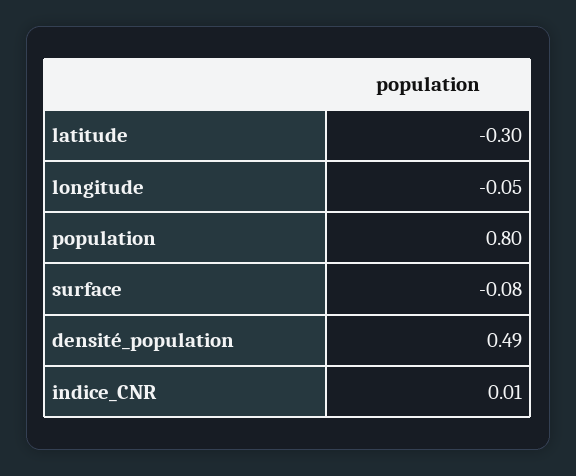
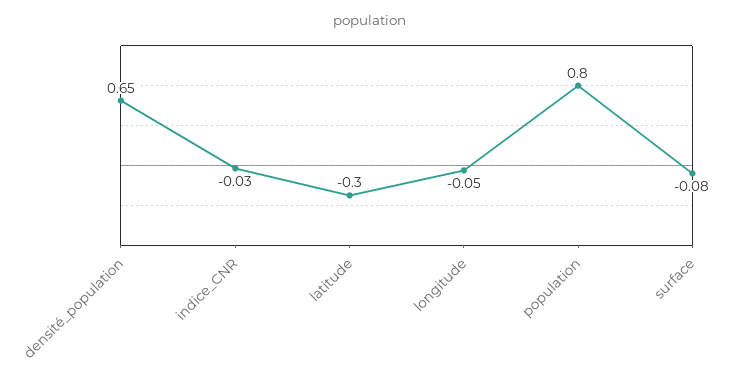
densité_population: 0.49 -> 0.65
indice_CNR: 0.01 -> -0.03

